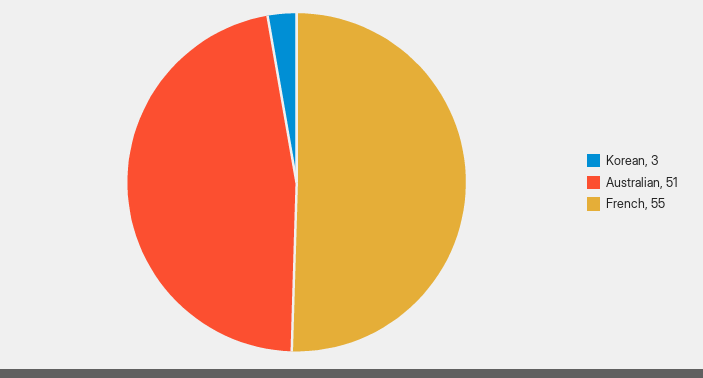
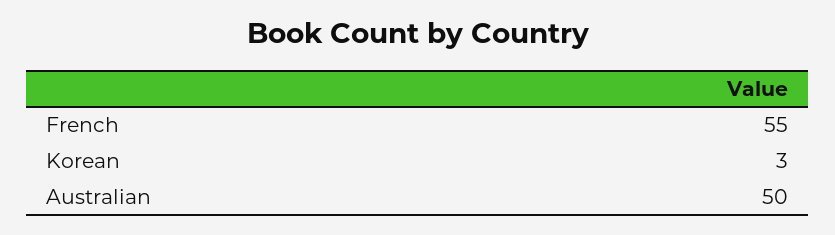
Australian: 51 -> 50

